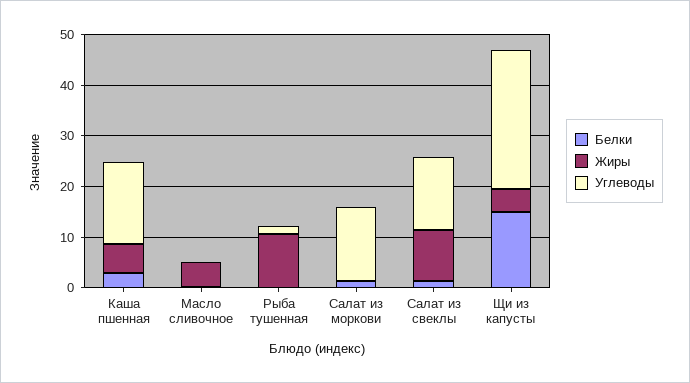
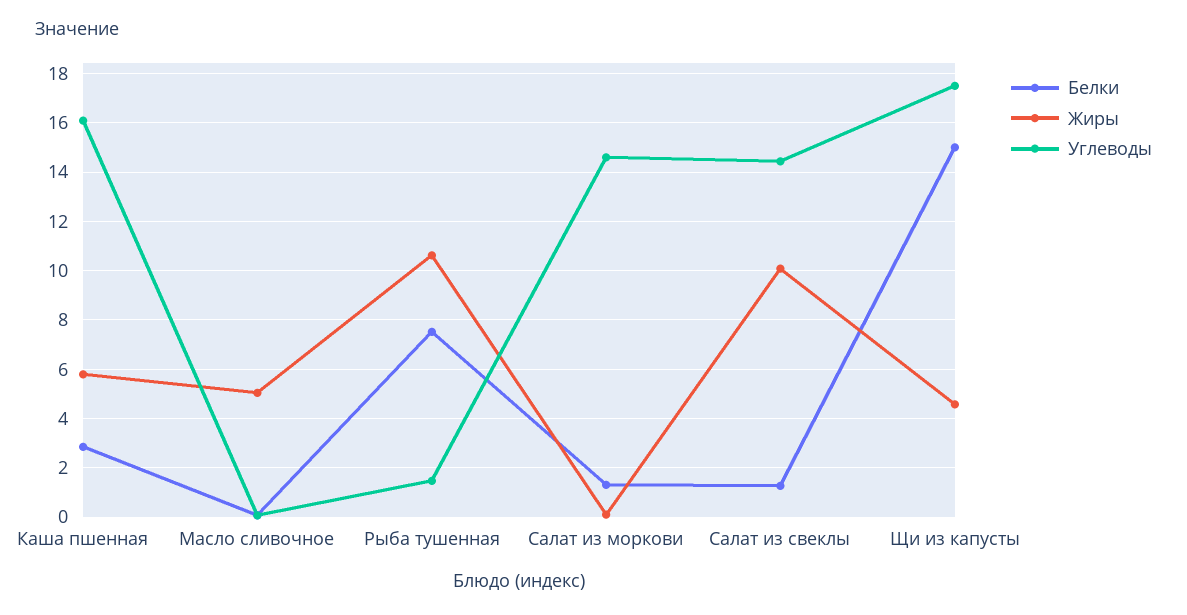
Белки, Рыба тушенная: 0 -> 7.5
Углеводы, Щи из капусты: 28 -> 17.5

